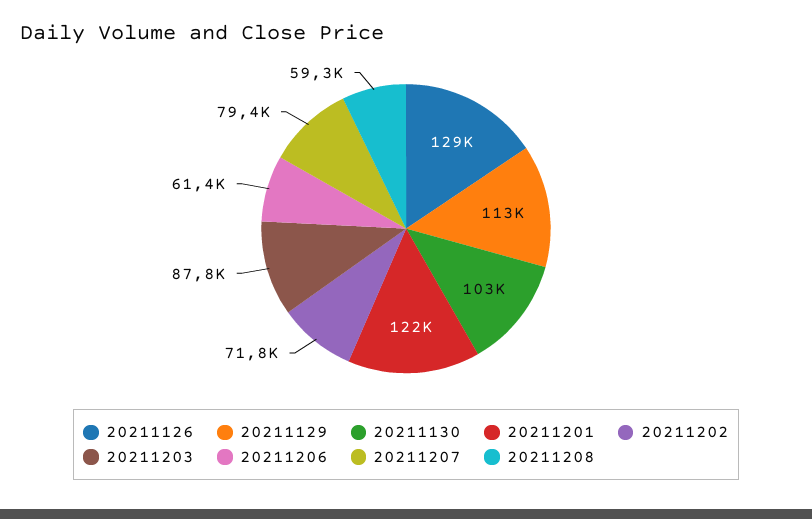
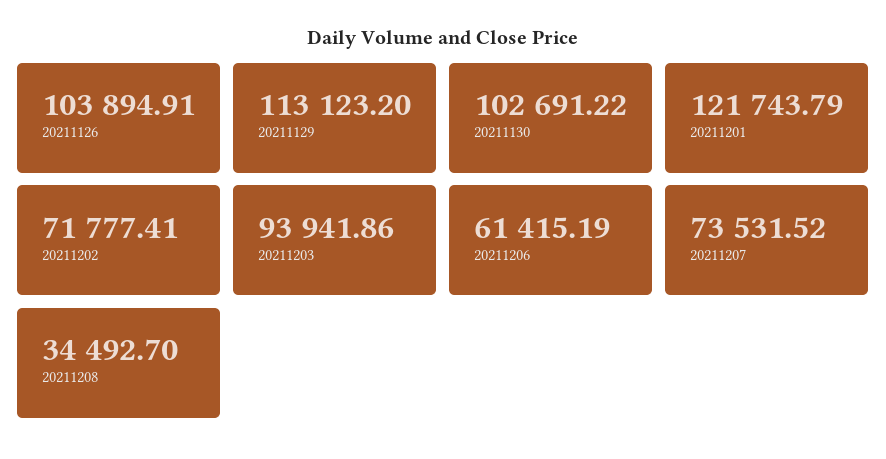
20211126: 129000 -> 103894.91
20211203: 87800 -> 93941.86
20211207: 79400 -> 73531.52
20211208: 59300 -> 34492.7

